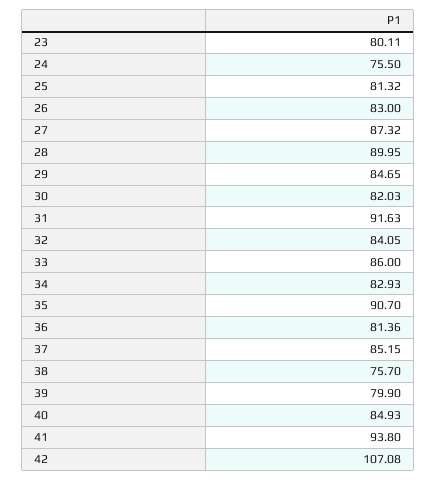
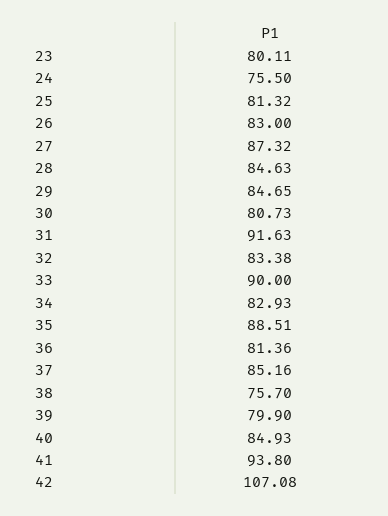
28: 89.95 -> 84.63
30: 82.03 -> 80.73
32: 84.05 -> 83.38
33: 86 -> 90
35: 90.7 -> 88.51
37: 85.15 -> 85.16

